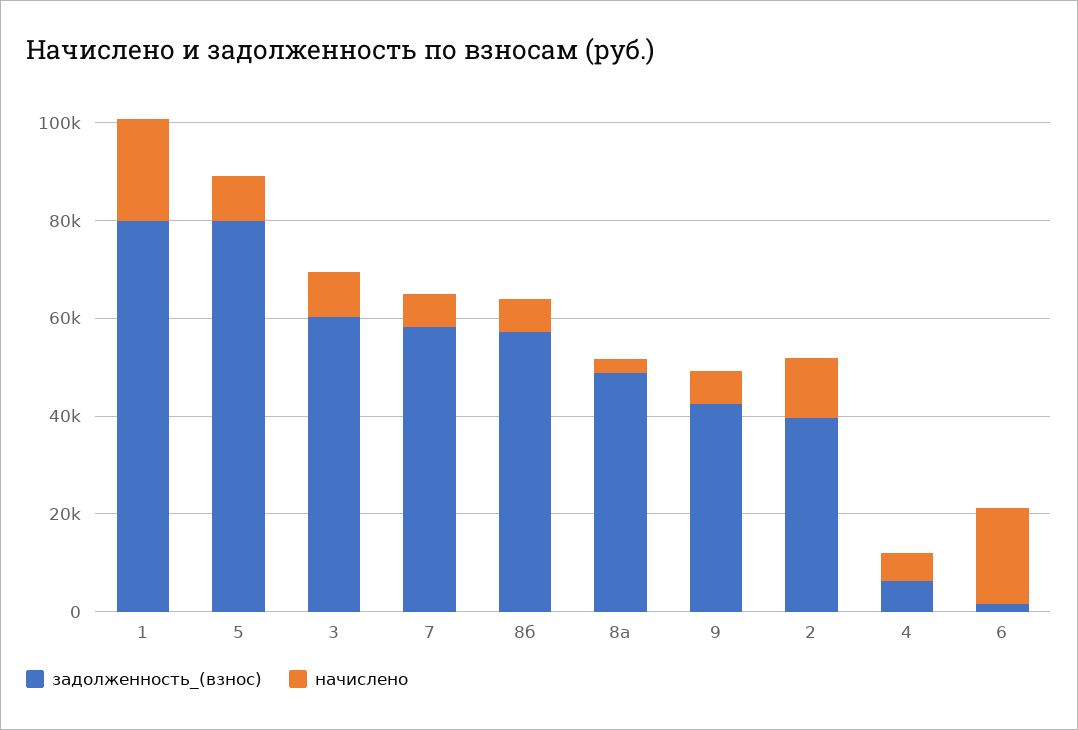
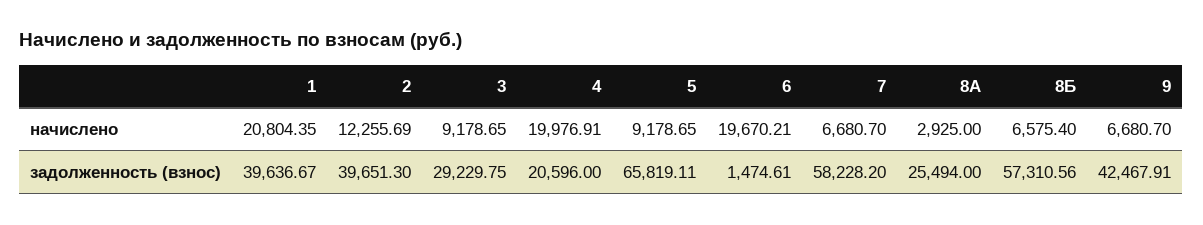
задолженность_(взнос), 1: 80000 -> 39636.67
задолженность_(взнос), 5: 80000 -> 65819.11
задолженность_(взнос), 3: 60000 -> 29229.75
задолженность_(взнос), 8а: 50000 -> 25494
задолженность_(взнос), 4: 5000 -> 20596
начислено, 4: 5000 -> 19976.91

